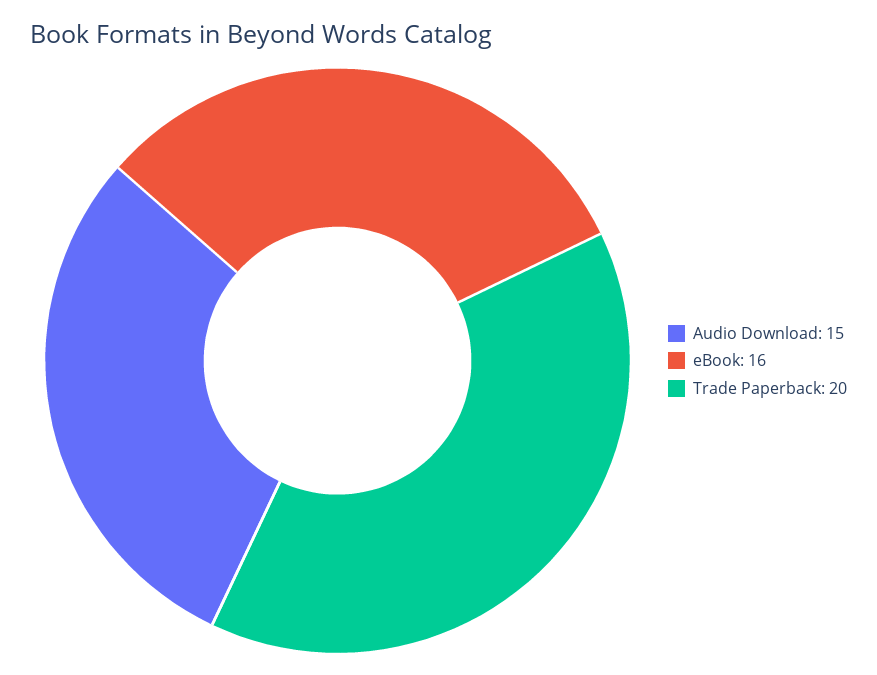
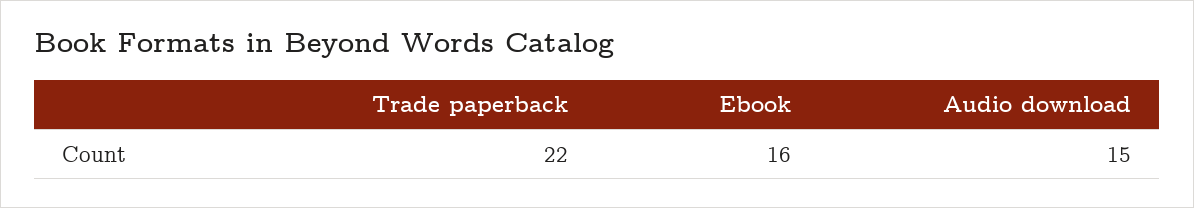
Trade Paperback: 20 -> 22

